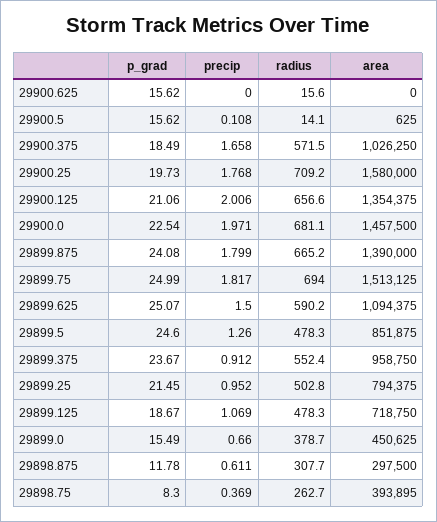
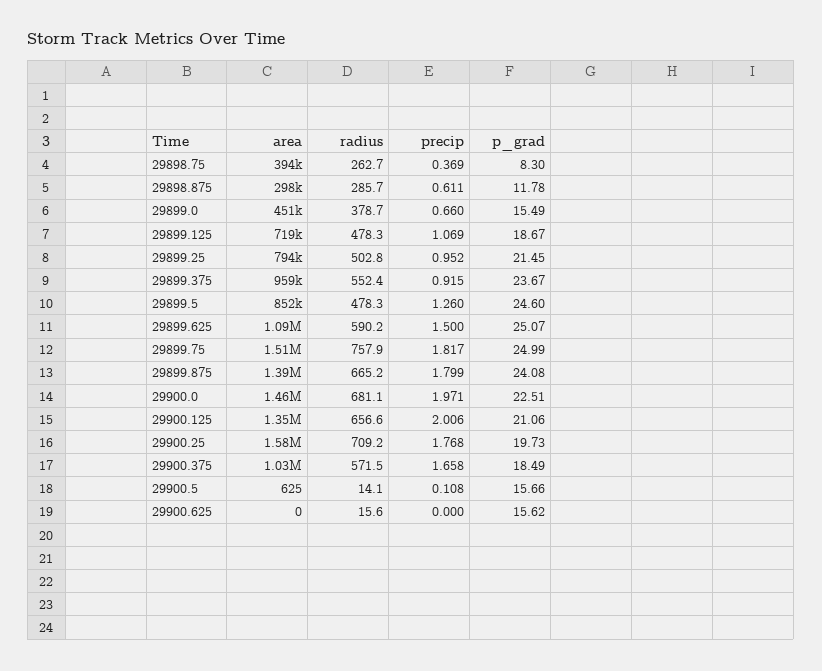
p_grad, 29900.5: 15.62 -> 15.66
p_grad, 29900.0: 22.54 -> 22.51
radius, 29899.75: 694 -> 757.9
precip, 29899.375: 0.912 -> 0.915
radius, 29898.875: 307.7 -> 285.7

